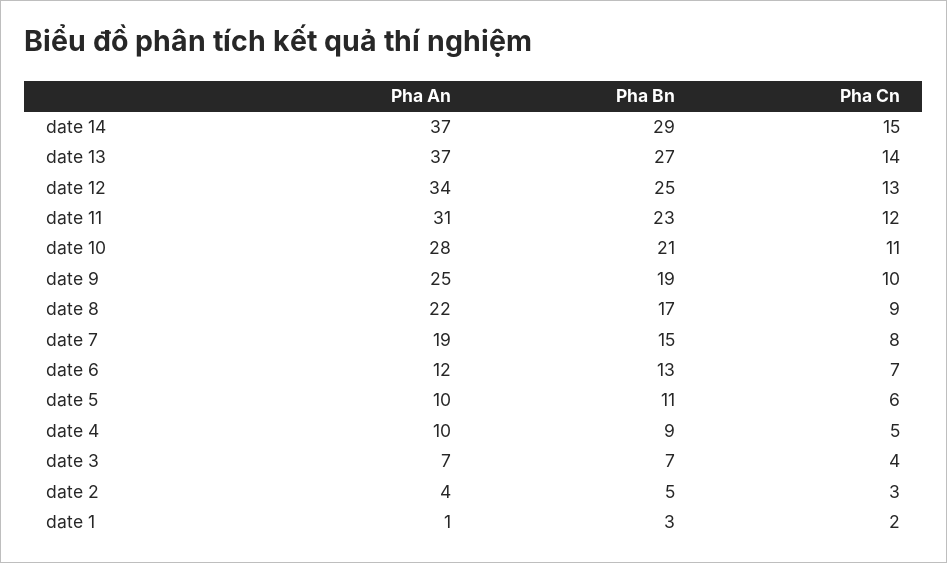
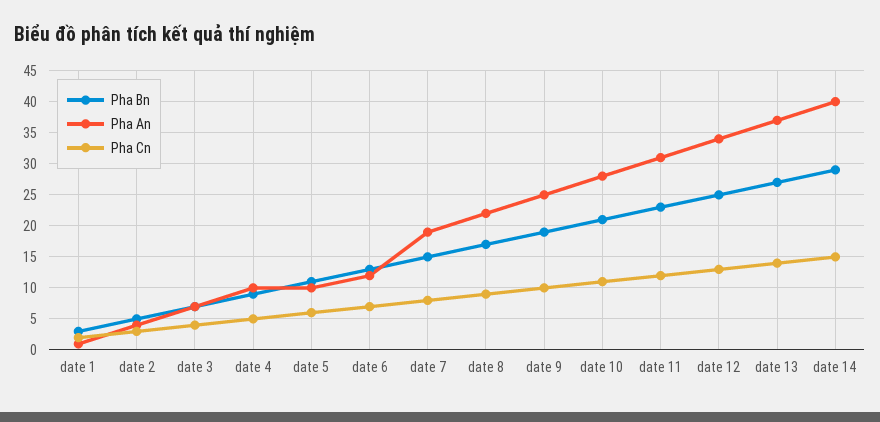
Pha An, date 14: 37 -> 40

